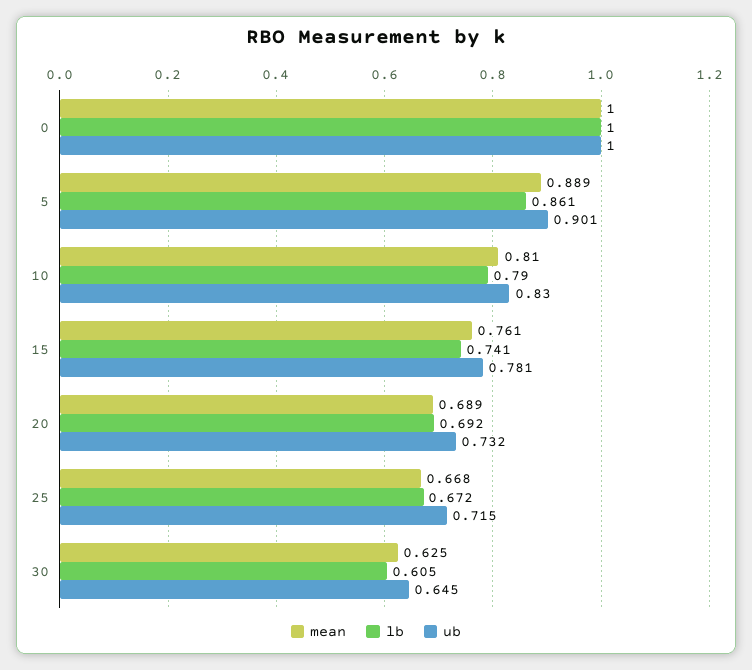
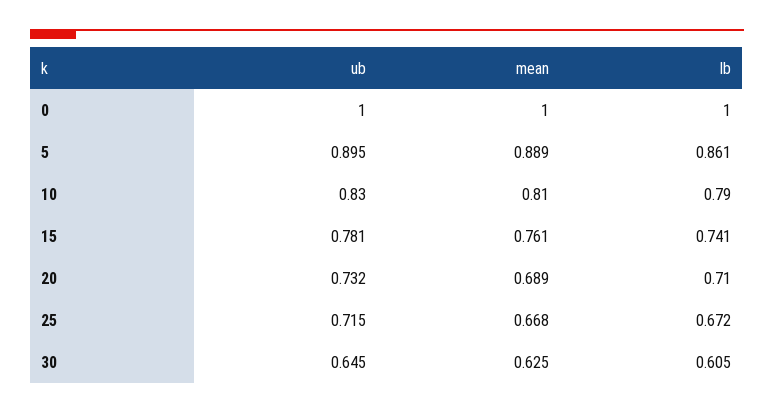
ub, 5: 0.901 -> 0.895
lb, 20: 0.692 -> 0.71

